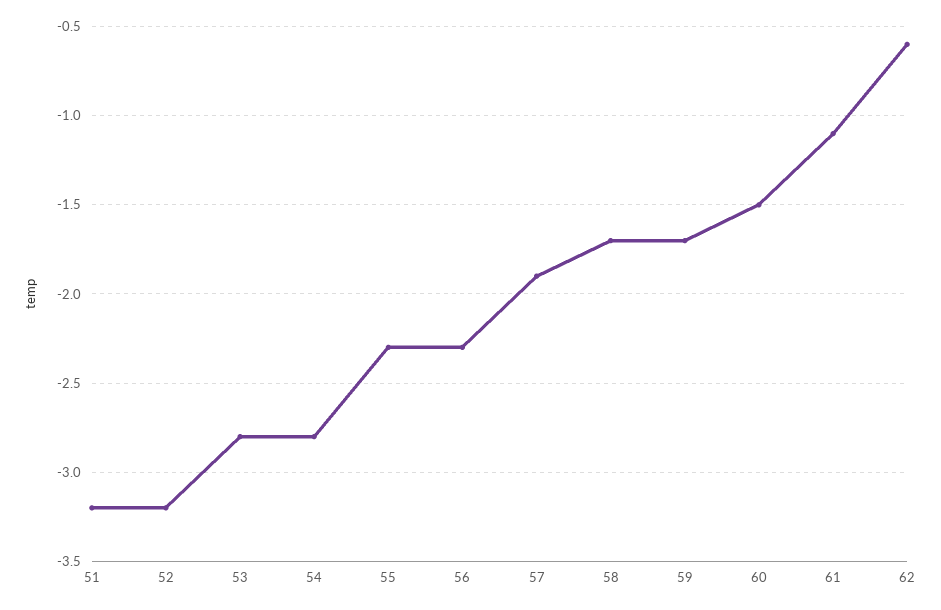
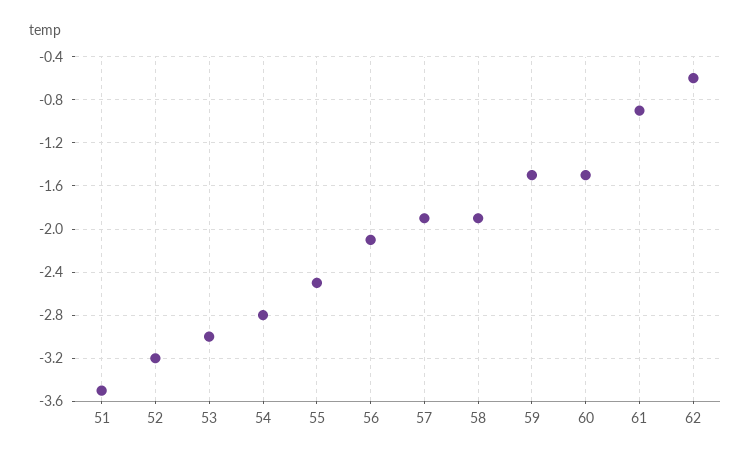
51: -3.2 -> -3.5
53: -2.8 -> -3
55: -2.3 -> -2.5
56: -2.3 -> -2.1
58: -1.7 -> -1.9
59: -1.7 -> -1.5
61: -1.1 -> -0.9

